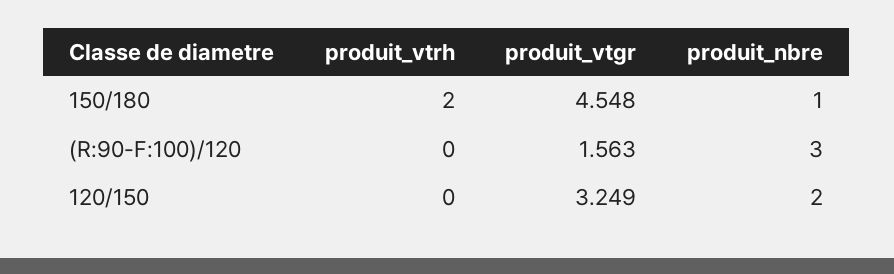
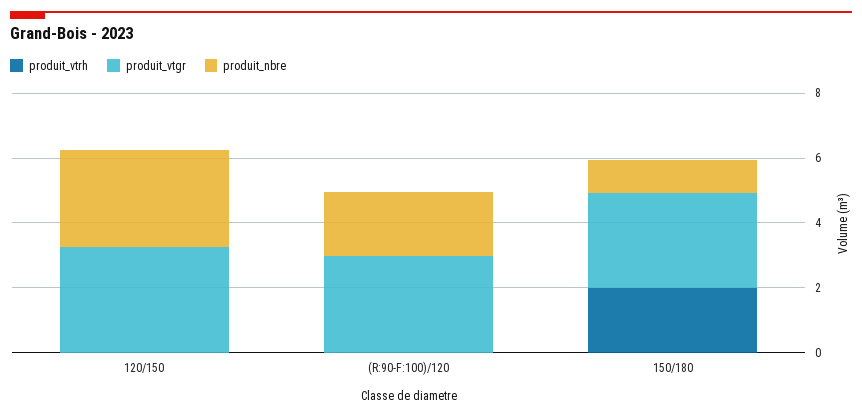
produit_vtgr, 150/180: 4.548 -> 3
produit_vtgr, (R:90-F:100)/120: 1.563 -> 3
produit_nbre, (R:90-F:100)/120: 3 -> 2
produit_nbre, 120/150: 2 -> 3

